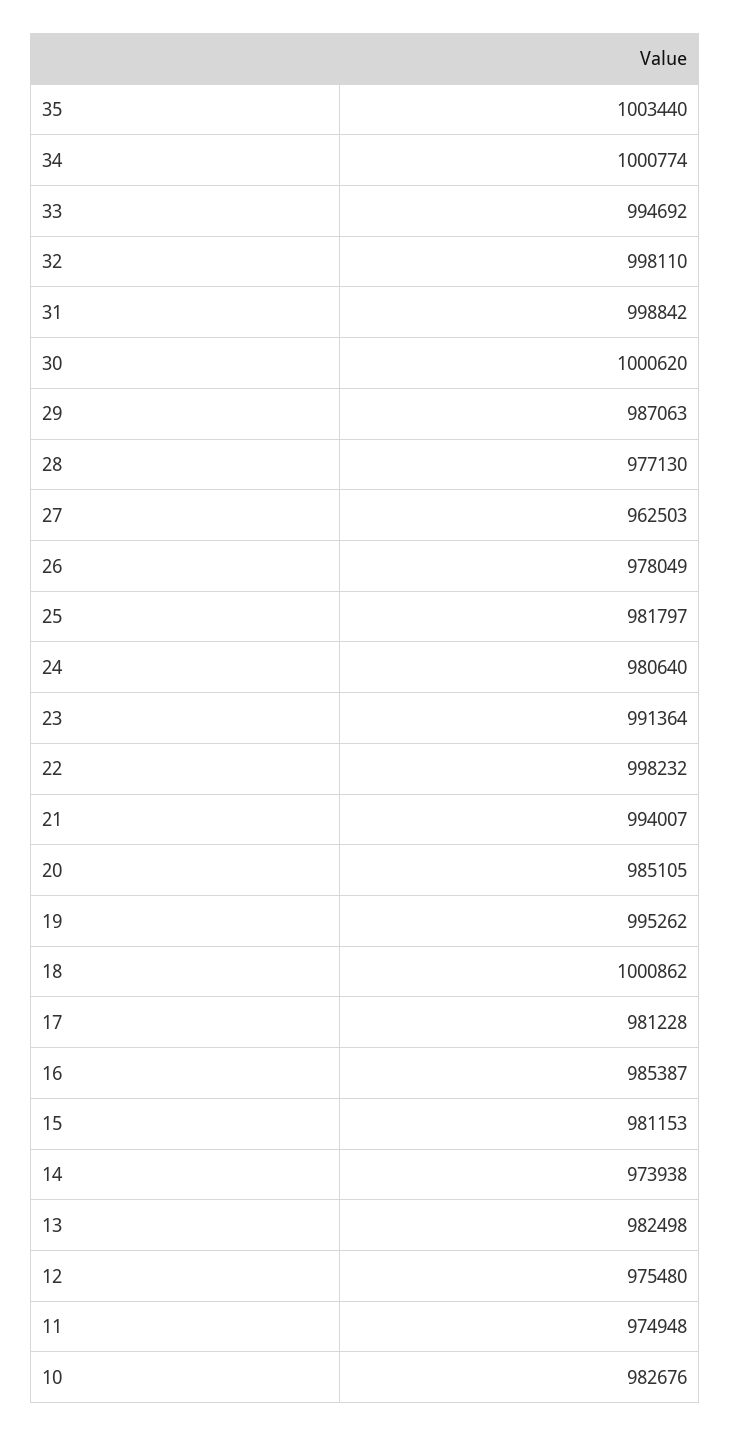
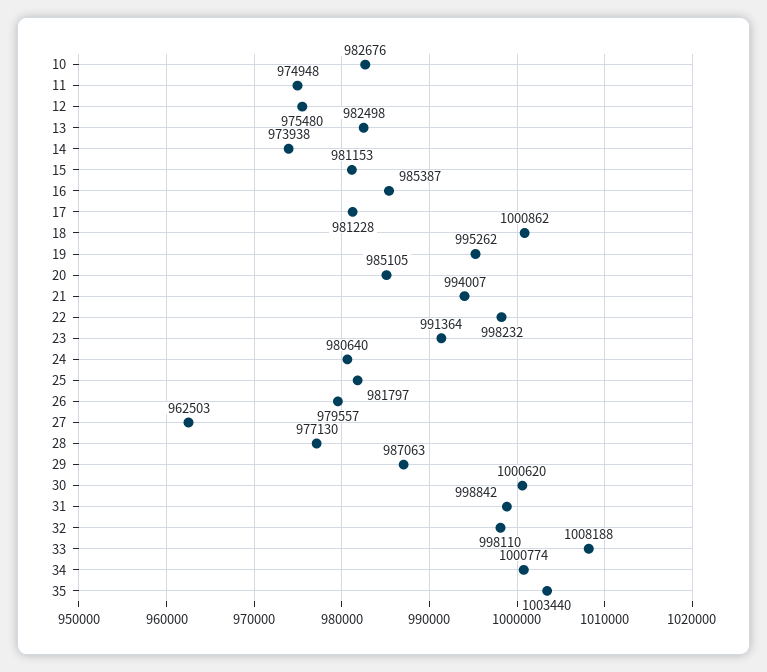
33: 994692 -> 1008188
26: 978049 -> 979557

